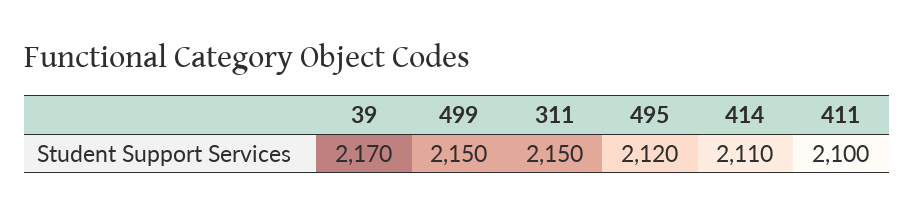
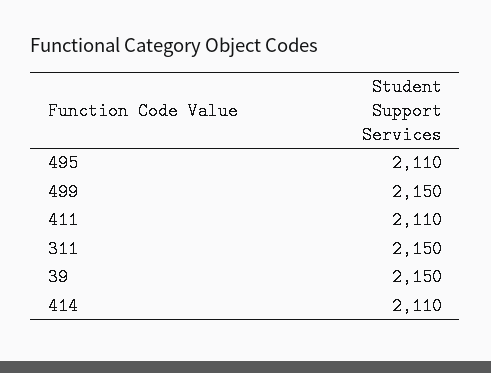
39: 2170 -> 2150
495: 2120 -> 2110
411: 2100 -> 2110

